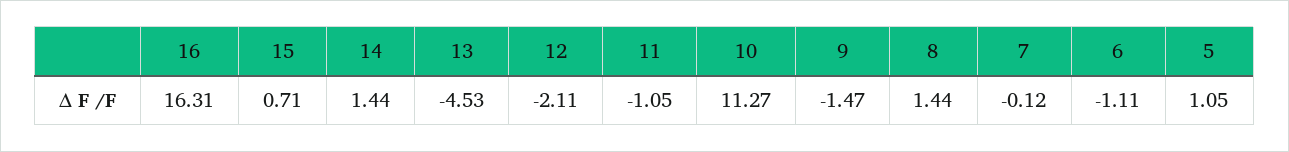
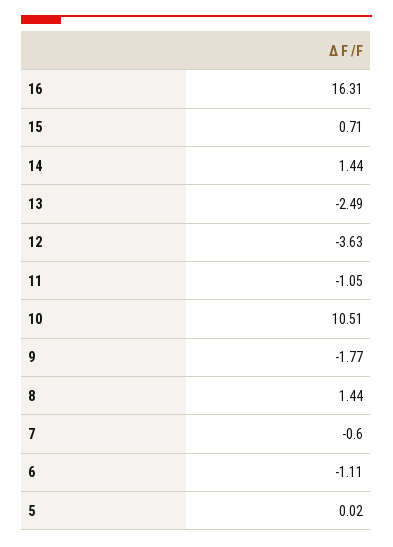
13: -4.53 -> -2.49
12: -2.11 -> -3.63
10: 11.27 -> 10.51
9: -1.47 -> -1.77
7: -0.12 -> -0.6
5: 1.05 -> 0.02

